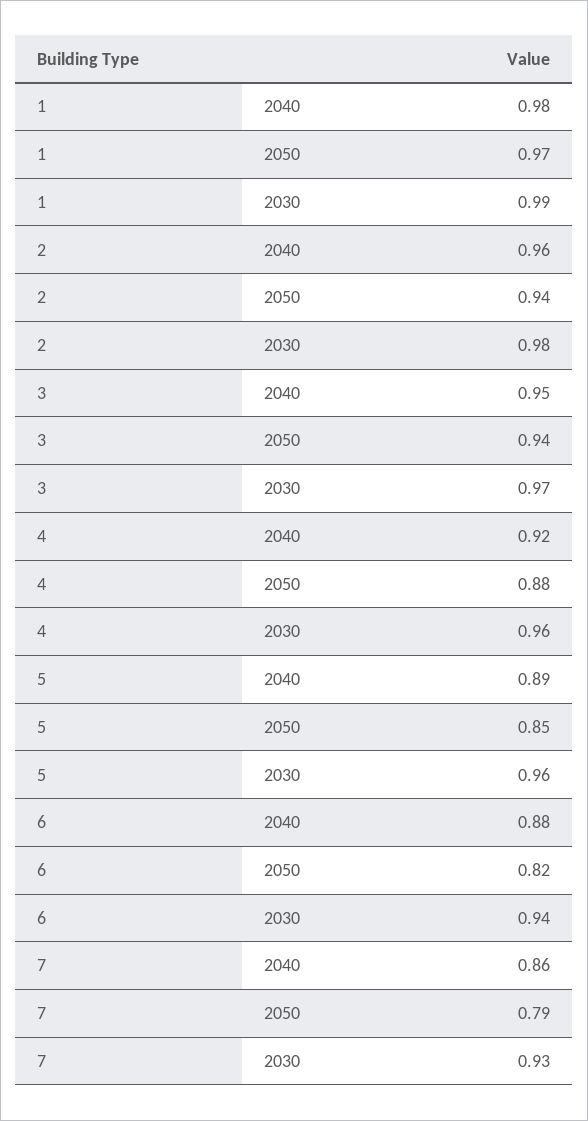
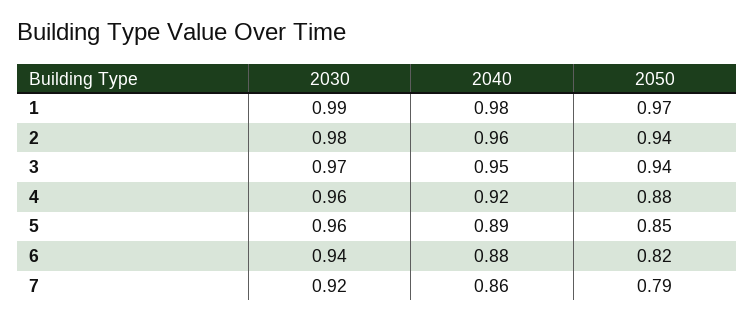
7, 2030: 0.93 -> 0.92

